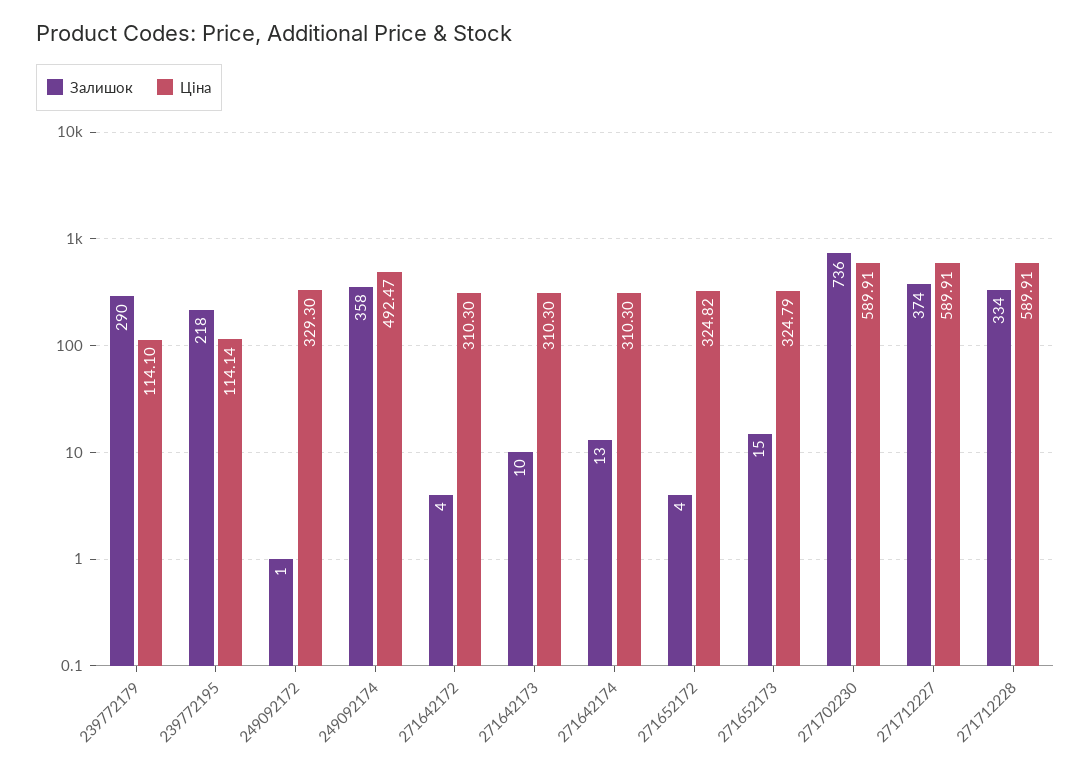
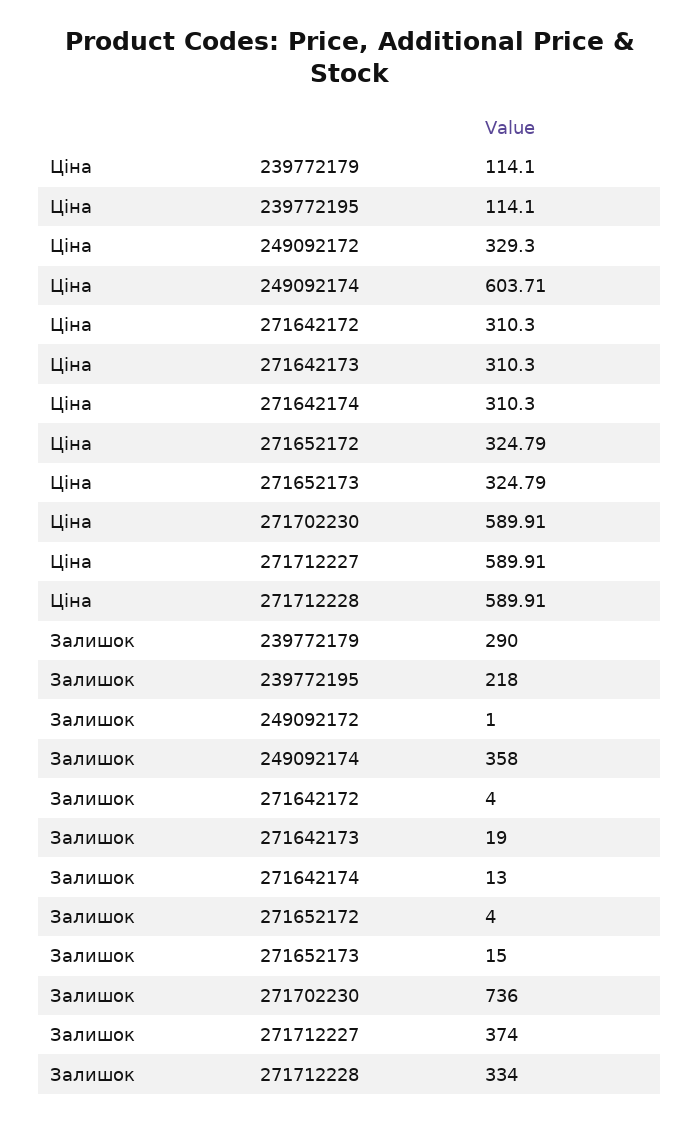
Ціна, 239772195: 114.14 -> 114.1
Ціна, 249092174: 492.47 -> 603.71
Залишок, 271642173: 10 -> 19
Ціна, 271652172: 324.82 -> 324.79

